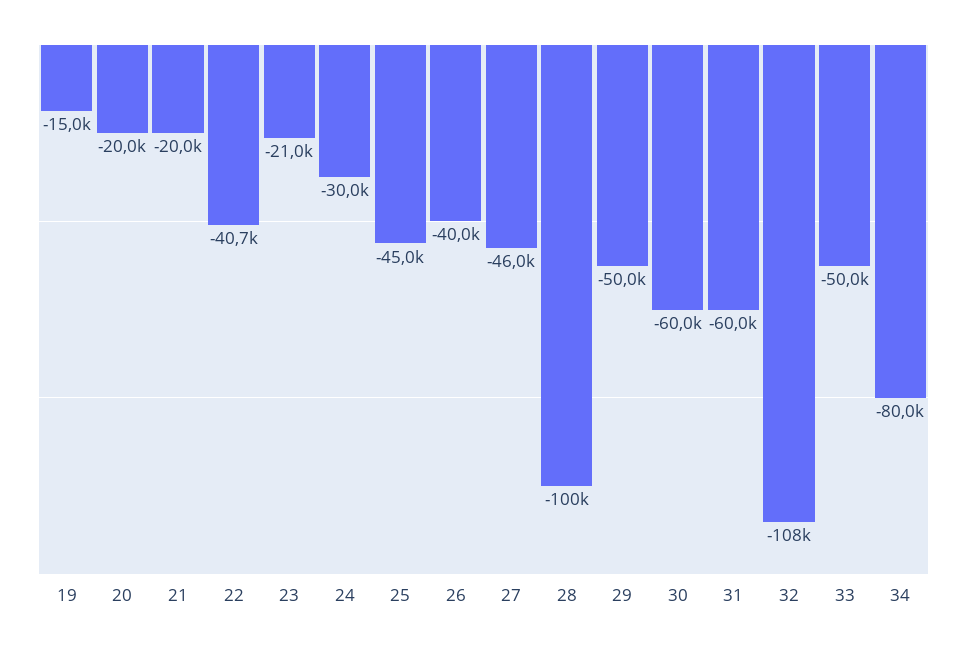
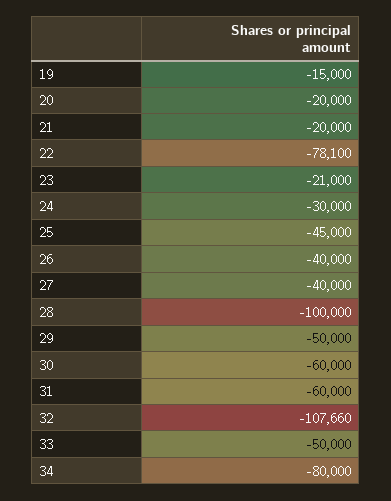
22: -40700 -> -78100
27: -46000 -> -40000

